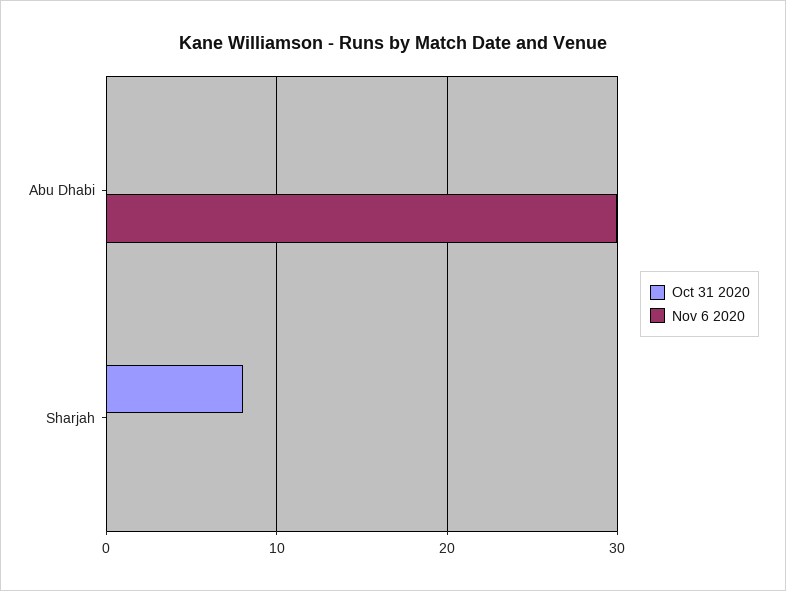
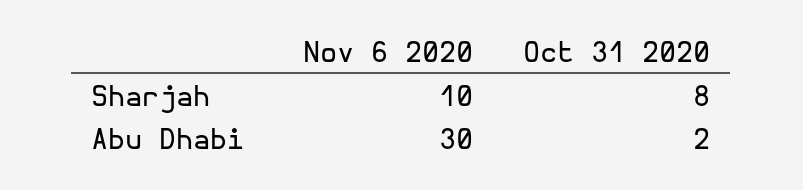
Oct 31 2020, Abu Dhabi: 0 -> 2
Nov 6 2020, Sharjah: 0 -> 10

